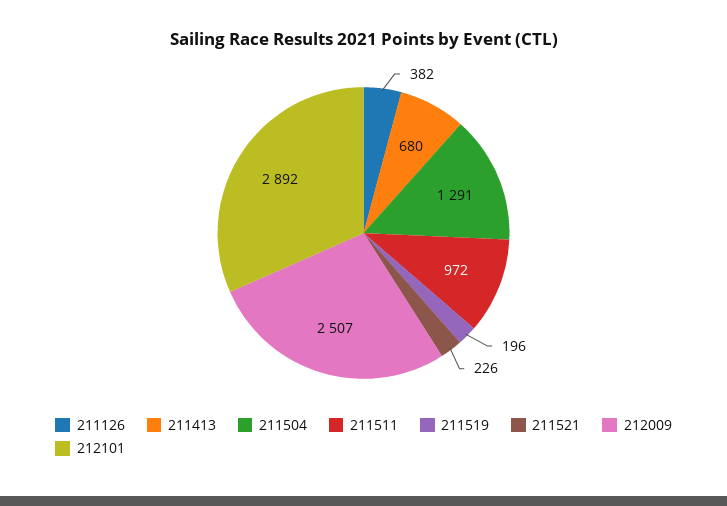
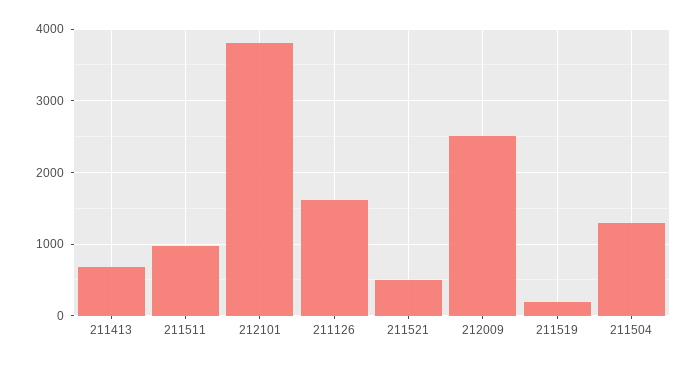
211126: 382 -> 1600
211521: 226 -> 500
212101: 2892 -> 3800

